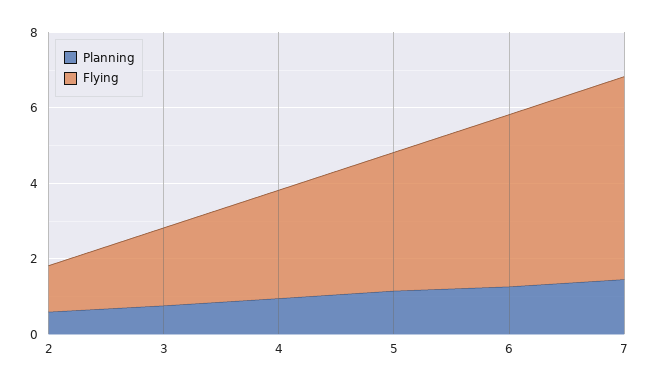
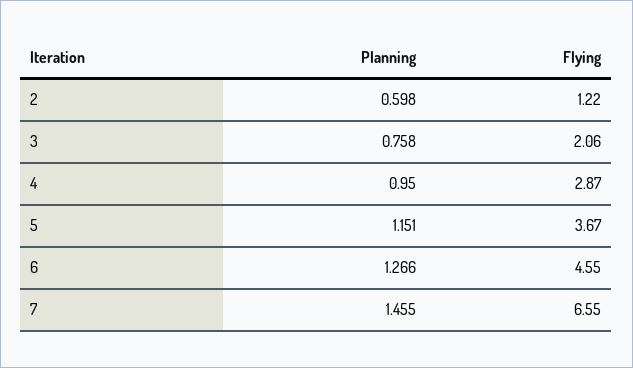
Flying, 7: 5.5 -> 6.55

